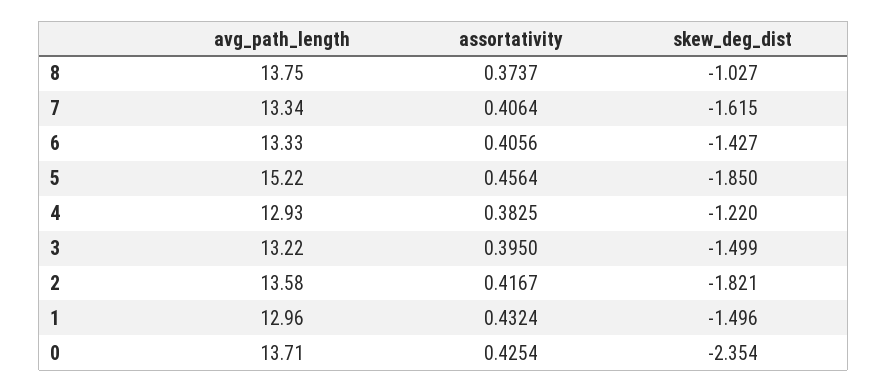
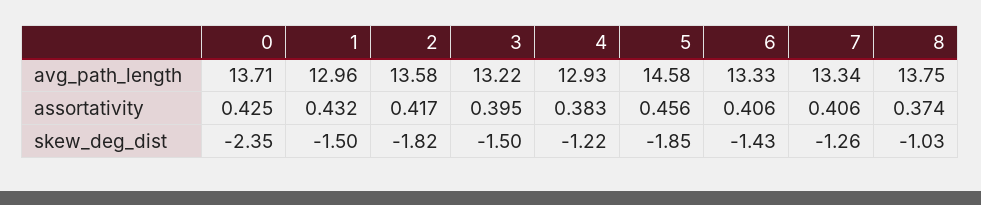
skew_deg_dist, 7: -1.615 -> -1.26
avg_path_length, 5: 15.22 -> 14.58

